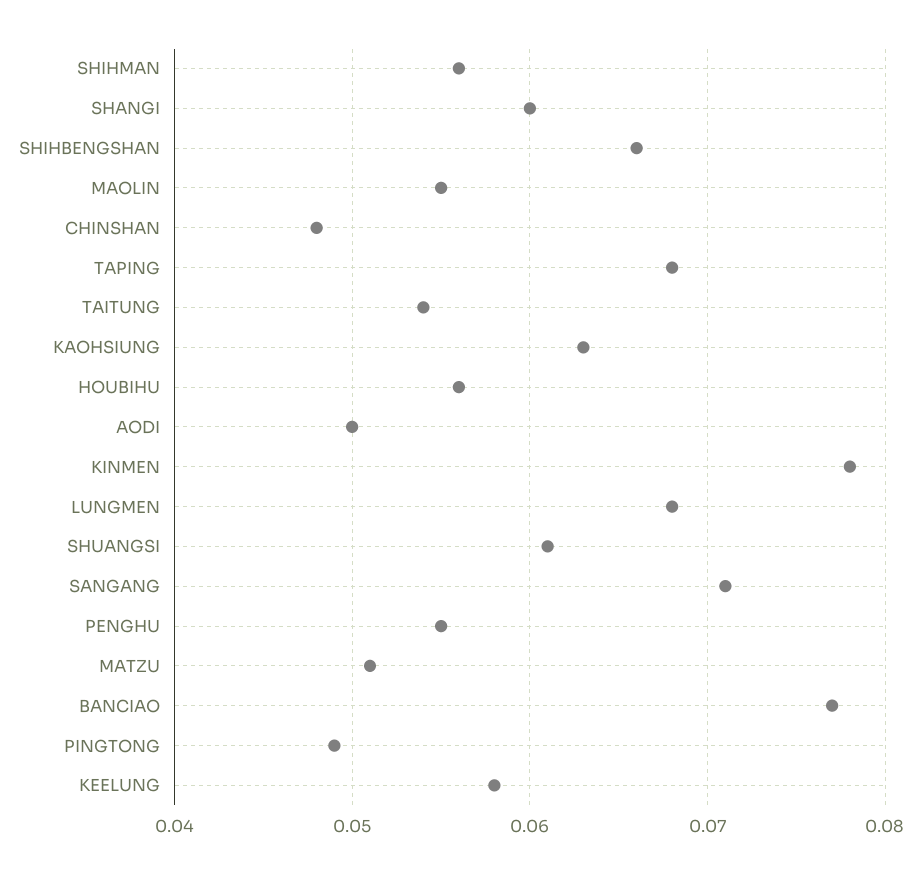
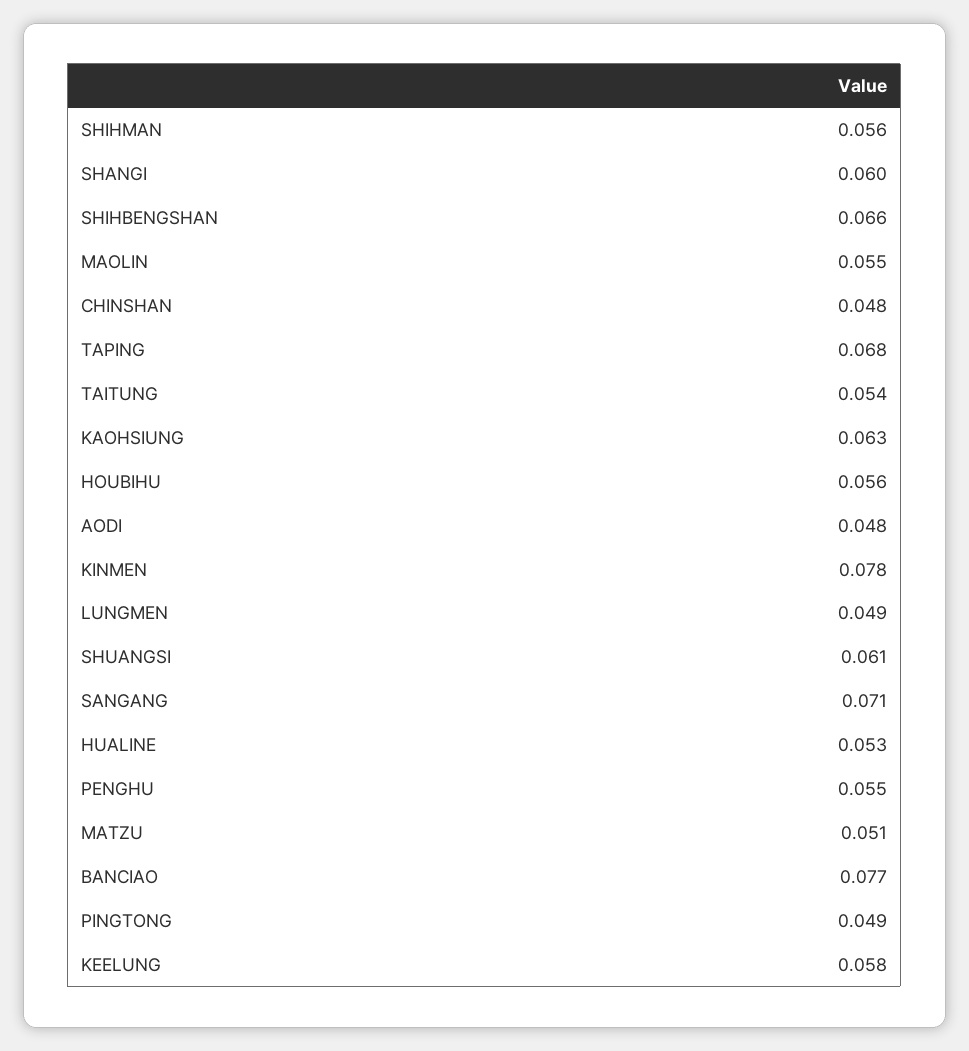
AODI: 0.05 -> 0.048
LUNGMEN: 0.068 -> 0.049
HUALINE: none -> 0.053

